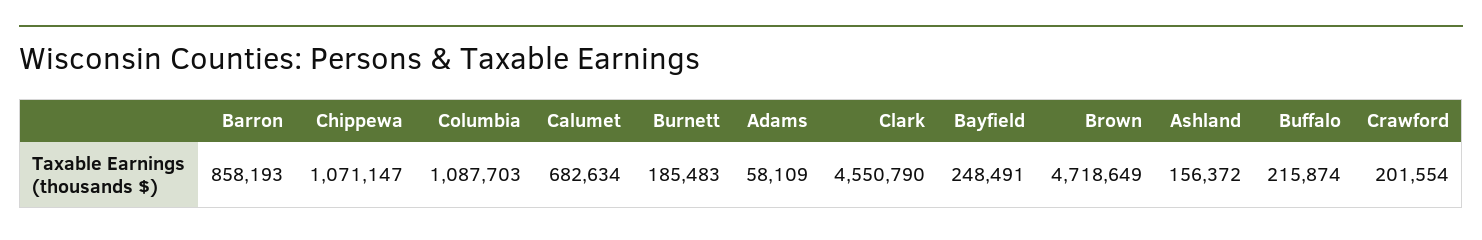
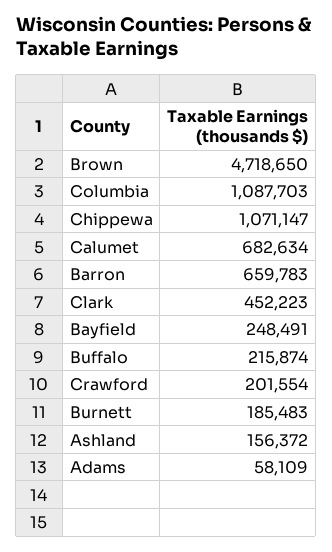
Barron: 858193 -> 659783
Clark: 4550790 -> 452223
Brown: 4718649 -> 4718650

